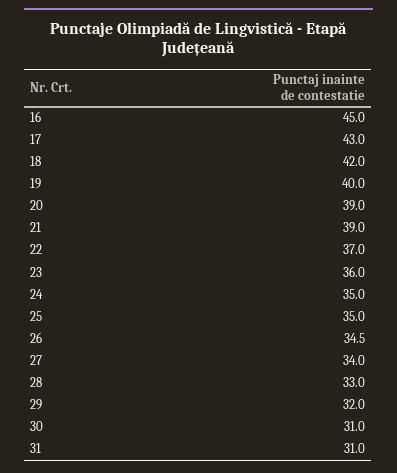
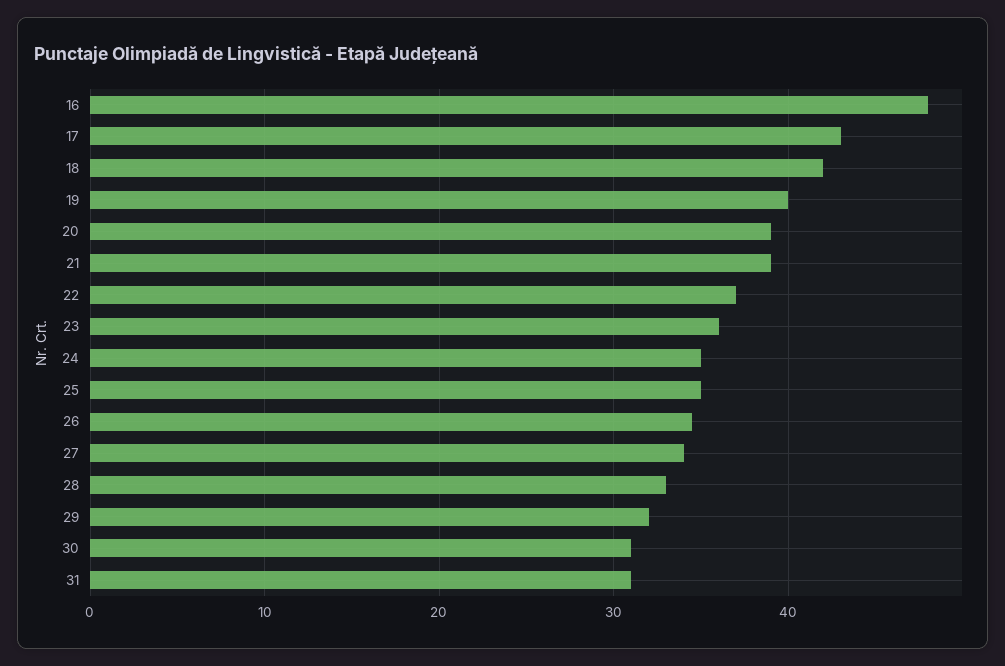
16: 45 -> 48

